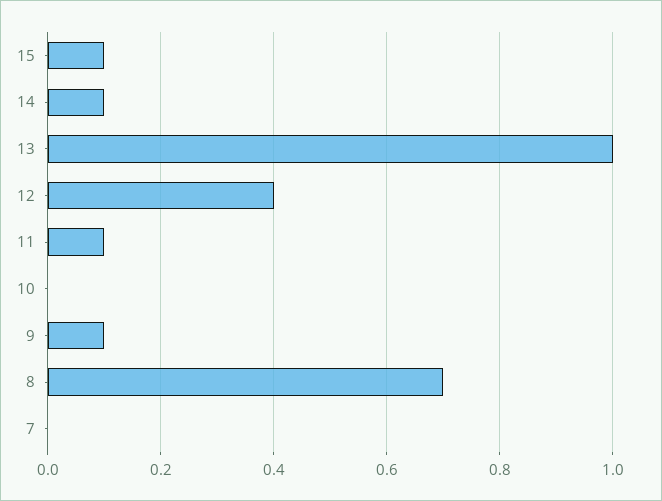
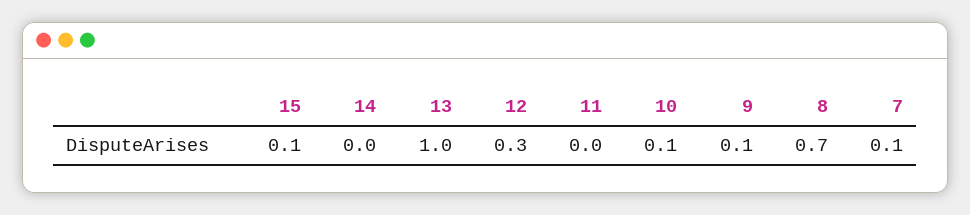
14: 0.1 -> 0
12: 0.4 -> 0.3
11: 0.1 -> 0
10: 0 -> 0.1
7: 0 -> 0.1

